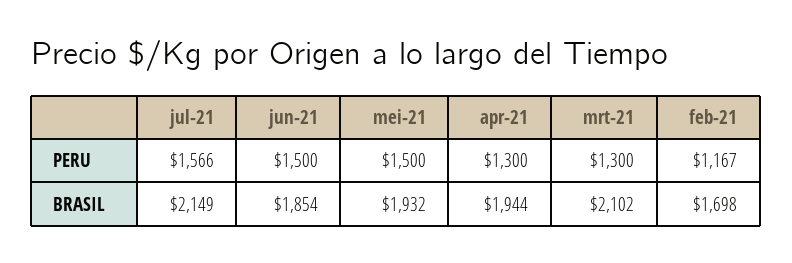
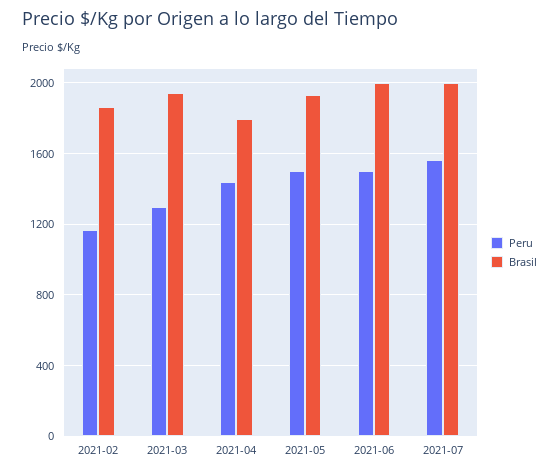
PERU, apr-21: 1300 -> 1450
BRASIL, jul-21: 2149 -> 2000
BRASIL, jun-21: 1854 -> 2000
BRASIL, apr-21: 1944 -> 1800
BRASIL, mrt-21: 2102 -> 1950
BRASIL, feb-21: 1698 -> 1850

